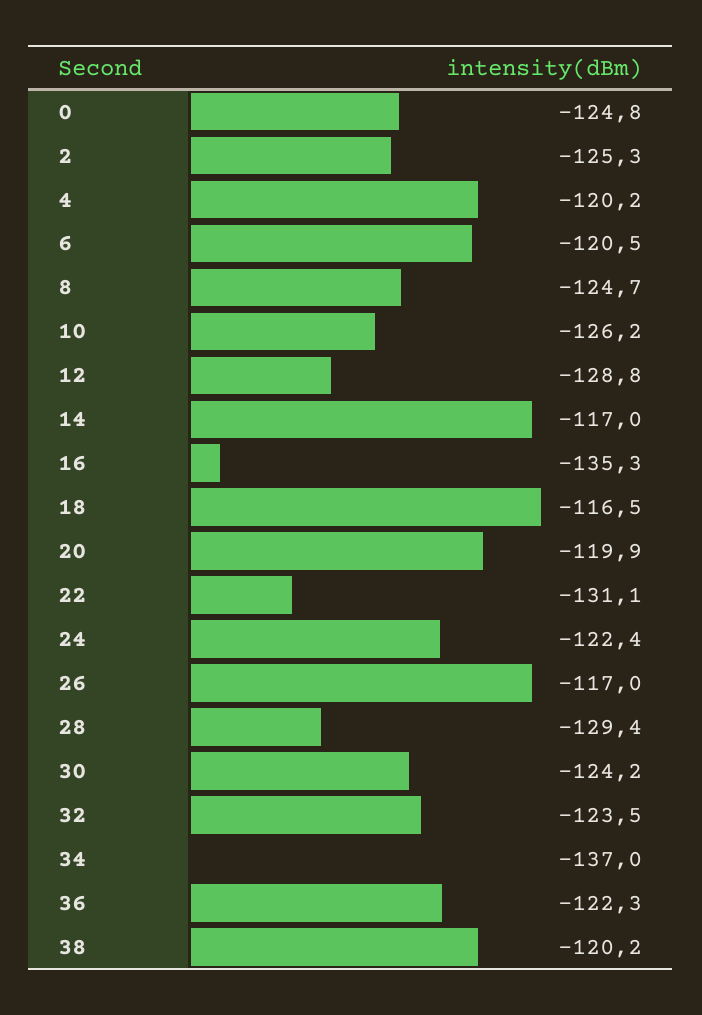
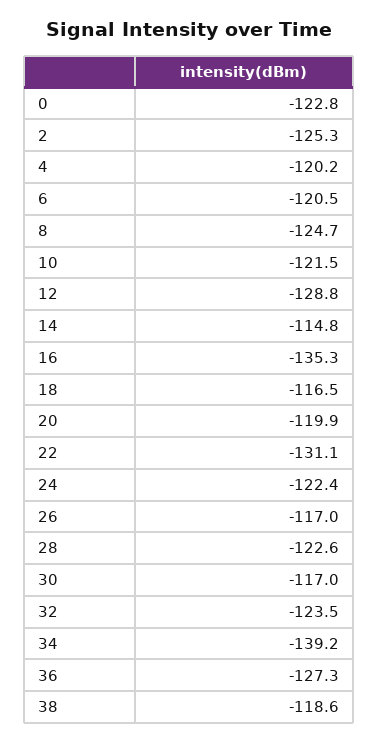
0: -124.8 -> -122.8
10: -126.2 -> -121.5
14: -117 -> -114.8
28: -129.4 -> -122.6
30: -124.2 -> -117
34: -137 -> -139.2
36: -122.3 -> -127.3
38: -120.2 -> -118.6

